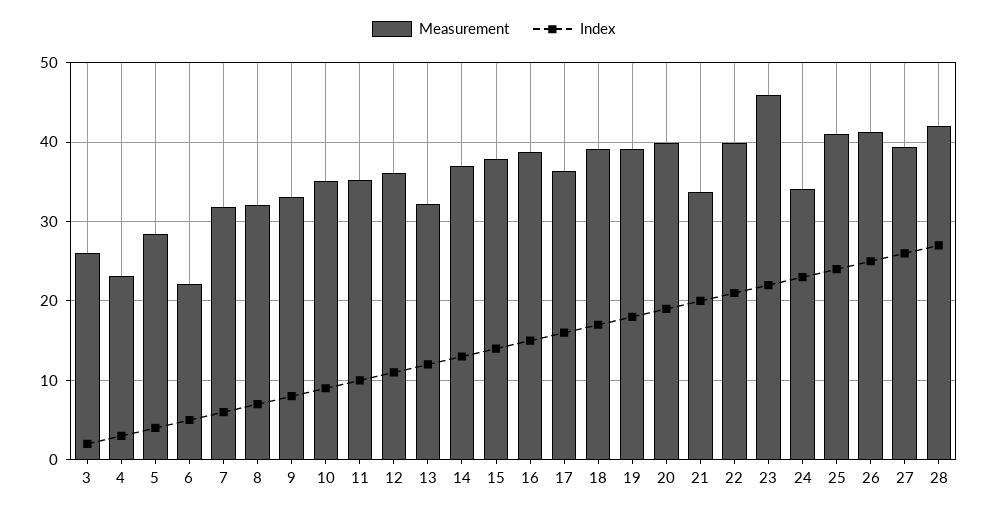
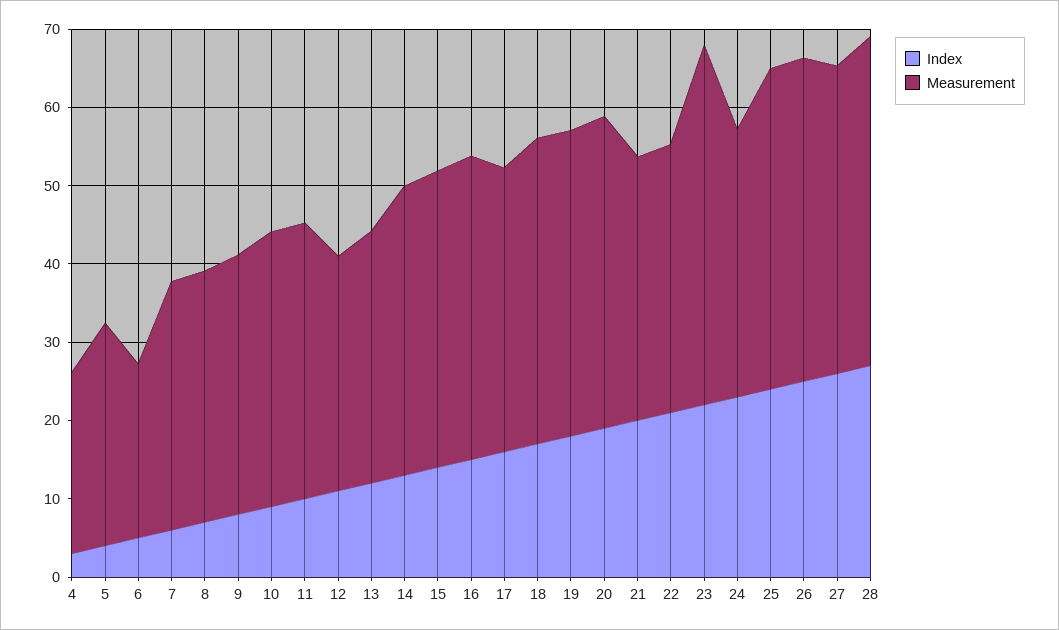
Measurement, 3: 26 -> none
Index, 3: 2 -> none
Measurement, 12: 36 -> 30
Measurement, 22: 40 -> 34

